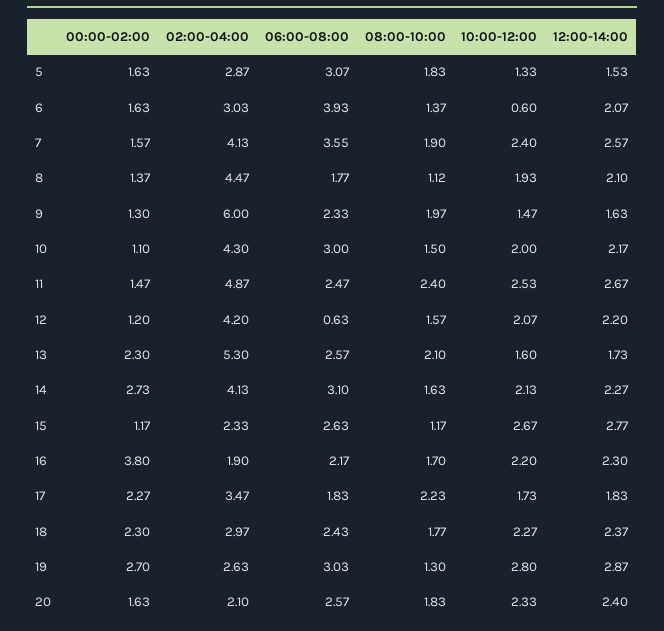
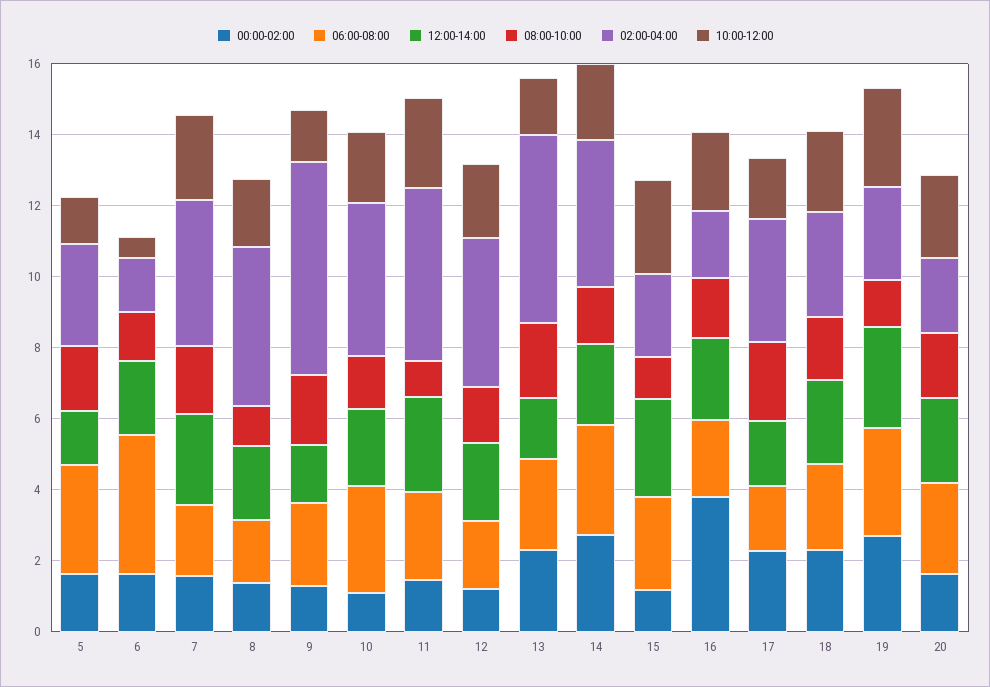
02:00-04:00, 6: 3.03 -> 1.5
06:00-08:00, 7: 3.55 -> 2
08:00-10:00, 11: 2.4 -> 1
06:00-08:00, 12: 0.63 -> 2

